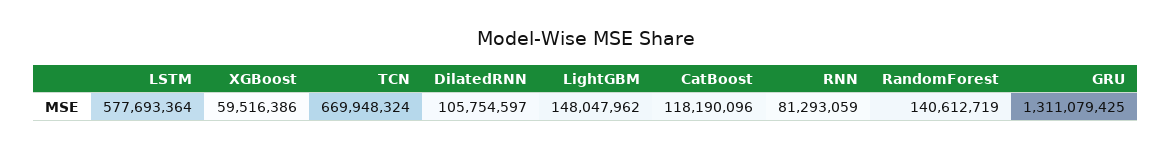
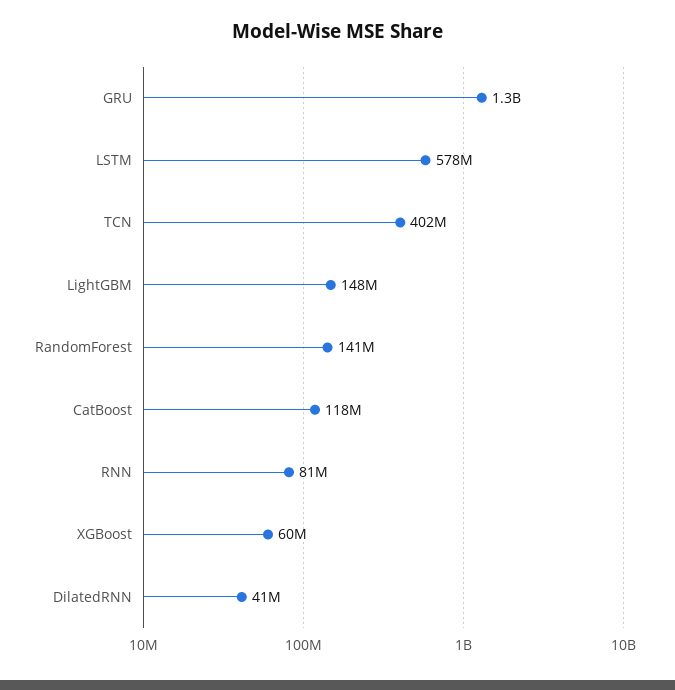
TCN: 669948324 -> 402000000
DilatedRNN: 105754597 -> 41000000

